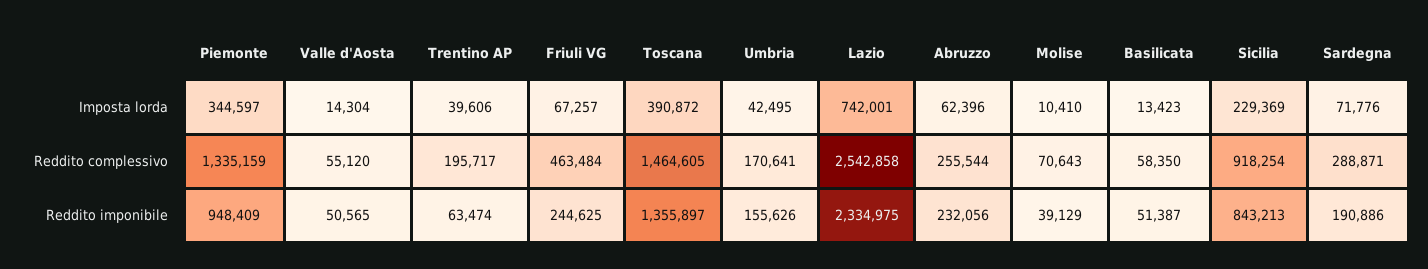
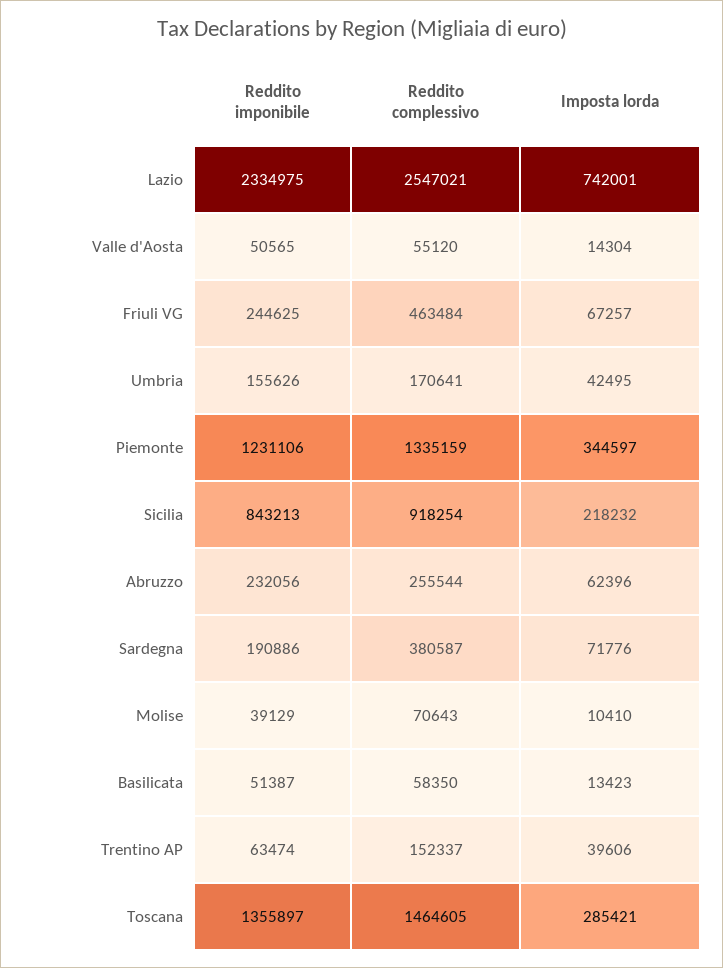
Toscana, Imposta lorda: 390872 -> 285421
Sicilia, Imposta lorda: 229369 -> 218232
Trentino AP, Reddito complessivo: 195717 -> 152337
Lazio, Reddito complessivo: 2542858 -> 2547021
Sardegna, Reddito complessivo: 288871 -> 380587
Piemonte, Reddito imponibile: 948409 -> 1231106

